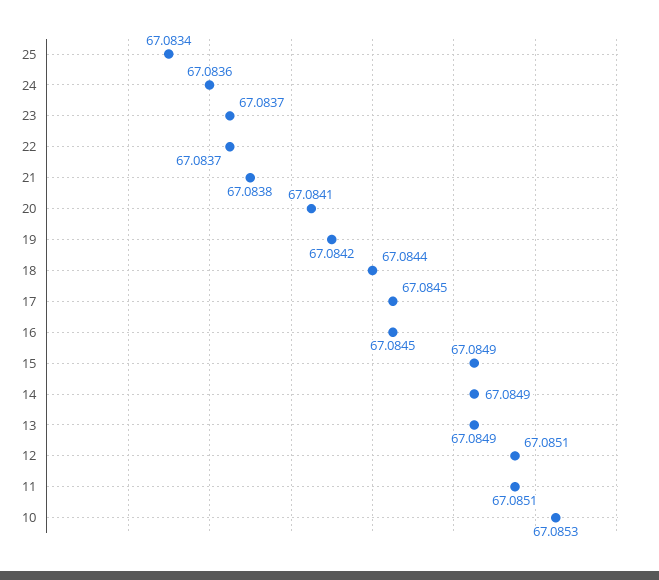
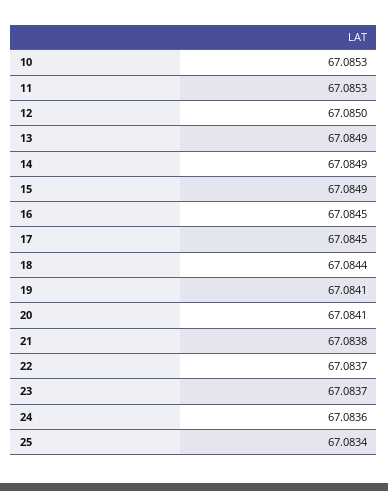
19: 67.0842 -> 67.0841
12: 67.0851 -> 67.085
11: 67.0851 -> 67.0853

